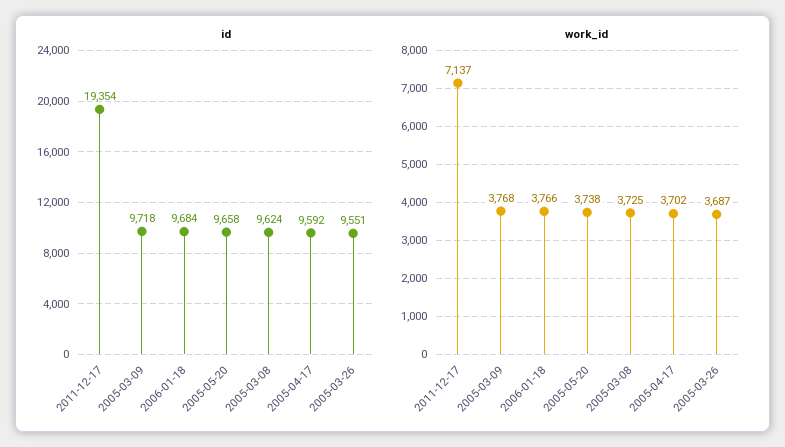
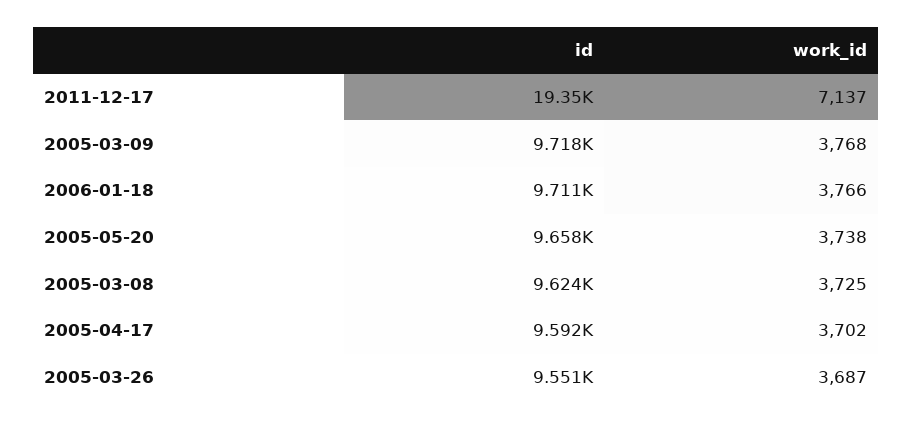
id, 2006-01-18: 9684 -> 9711

